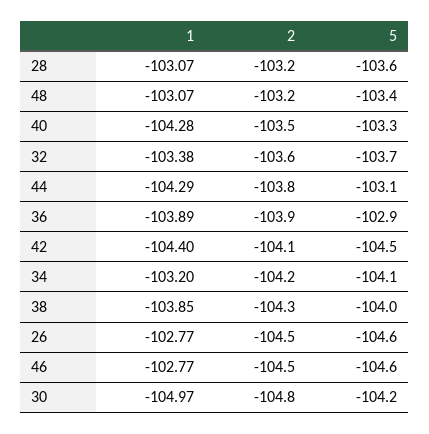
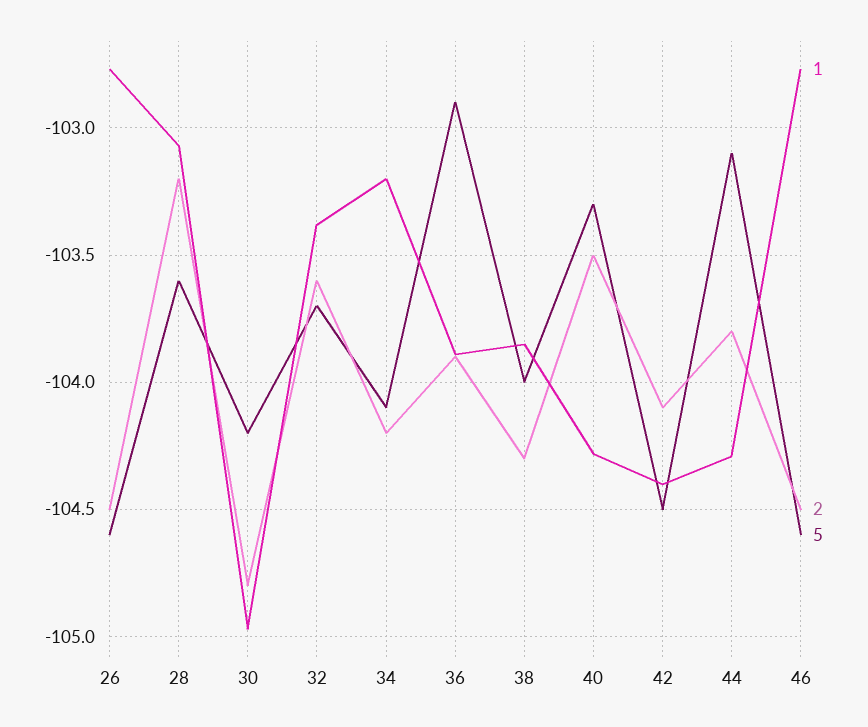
1, 48: -103.07 -> none
2, 48: -103.2 -> none
5, 48: -103.4 -> none

